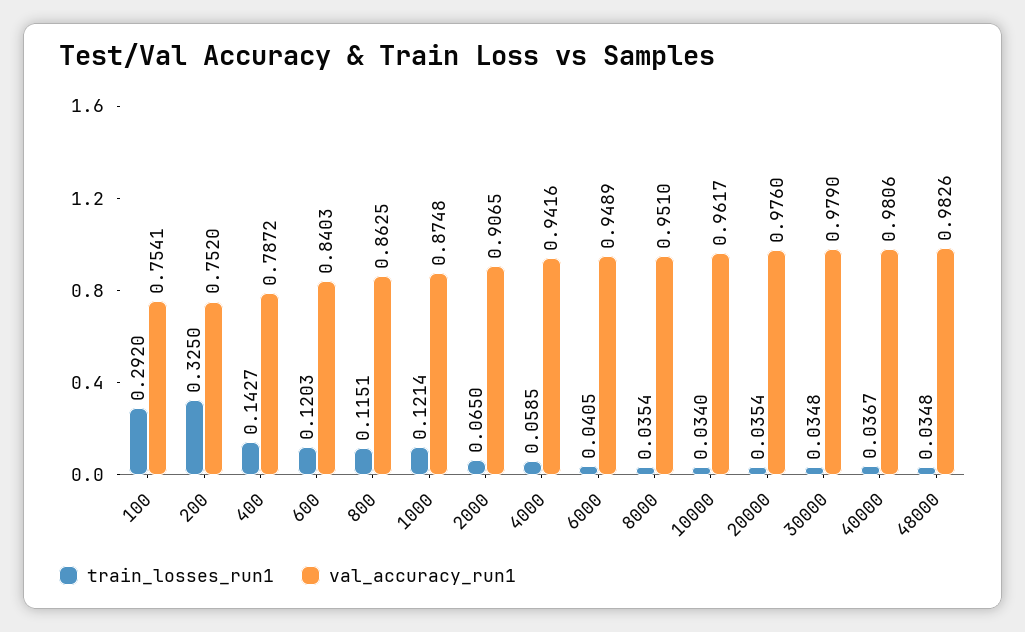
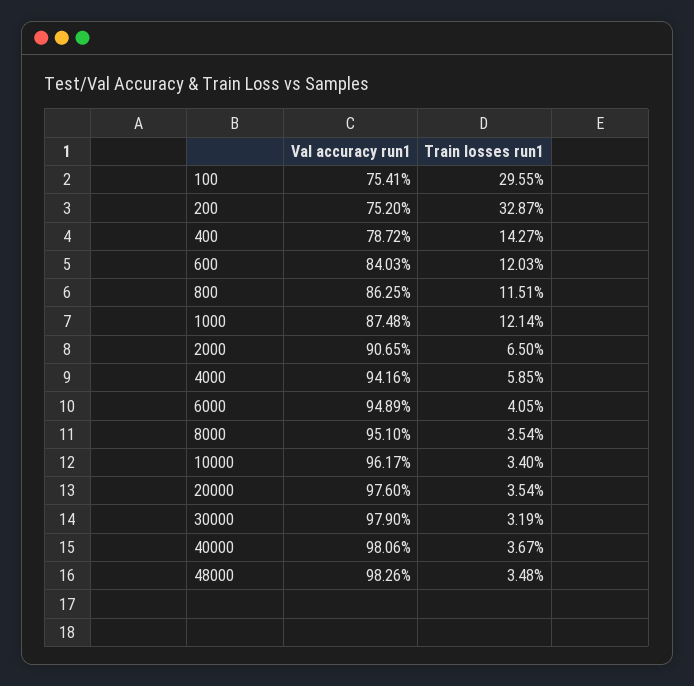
train_losses_run1, 100: 0.292 -> 0.2955
train_losses_run1, 200: 0.325 -> 0.3287
train_losses_run1, 30000: 0.0348 -> 0.0319

